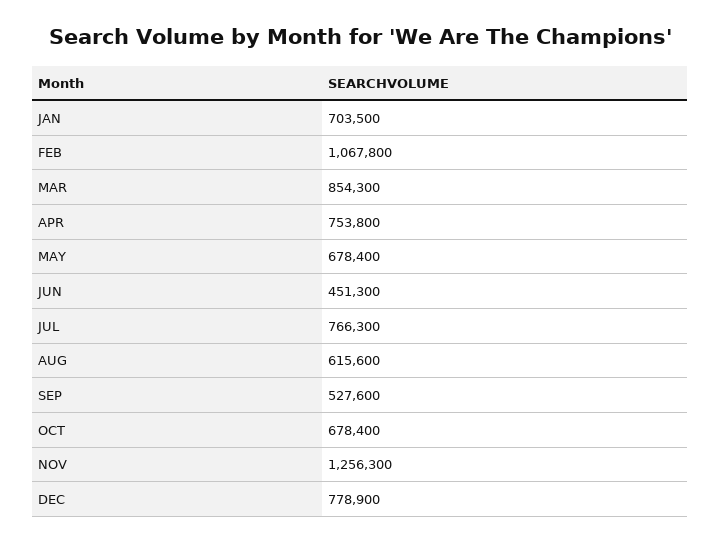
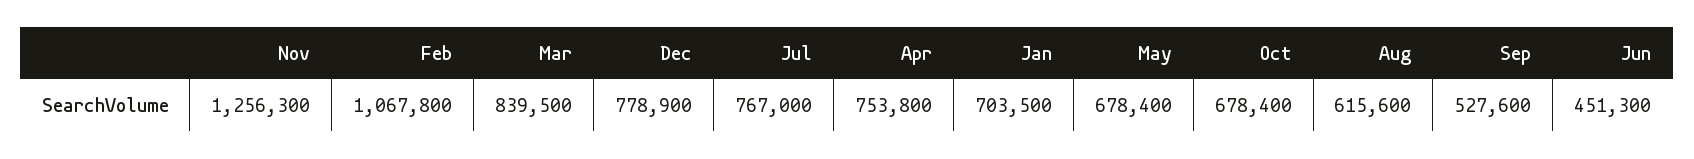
MAR: 854300 -> 839500
JUL: 766300 -> 767000

